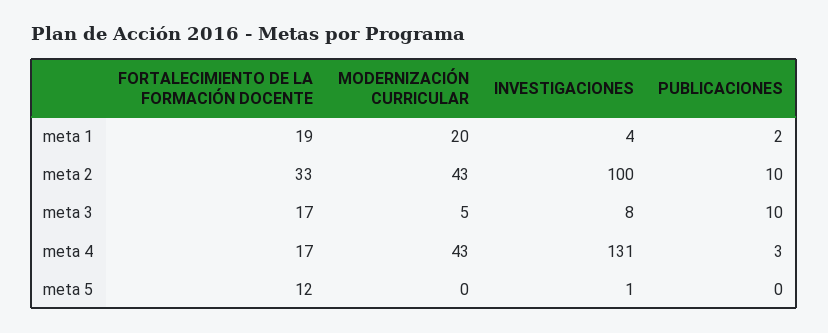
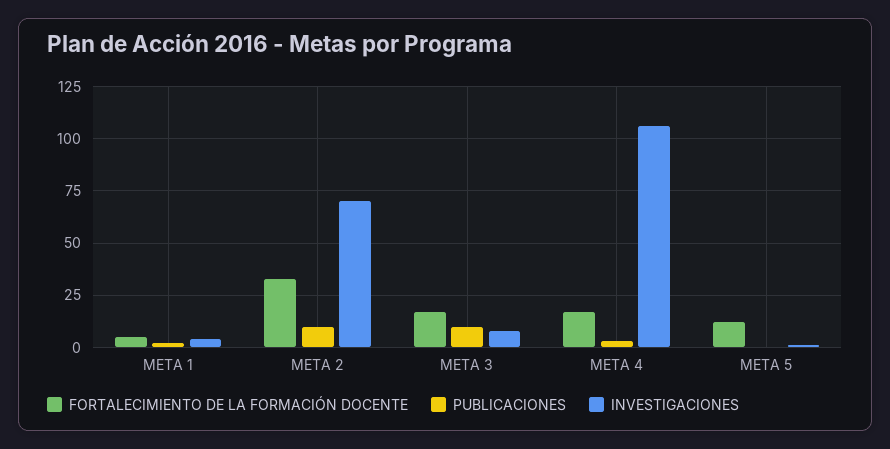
FORTALECIMIENTO DE LA FORMACIÓN DOCENTE, meta 1: 19 -> 5
MODERNIZACIÓN CURRICULAR, meta 1: 20 -> none
MODERNIZACIÓN CURRICULAR, meta 2: 43 -> none
INVESTIGACIONES, meta 2: 100 -> 70
MODERNIZACIÓN CURRICULAR, meta 3: 5 -> none
MODERNIZACIÓN CURRICULAR, meta 4: 43 -> none
INVESTIGACIONES, meta 4: 131 -> 105
MODERNIZACIÓN CURRICULAR, meta 5: 0 -> none

